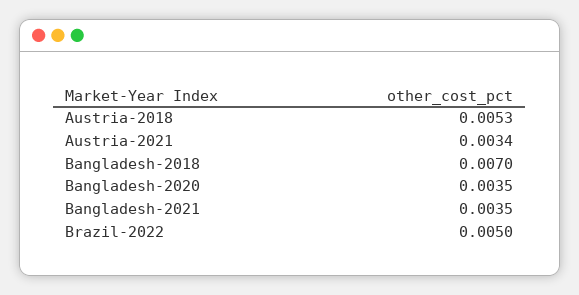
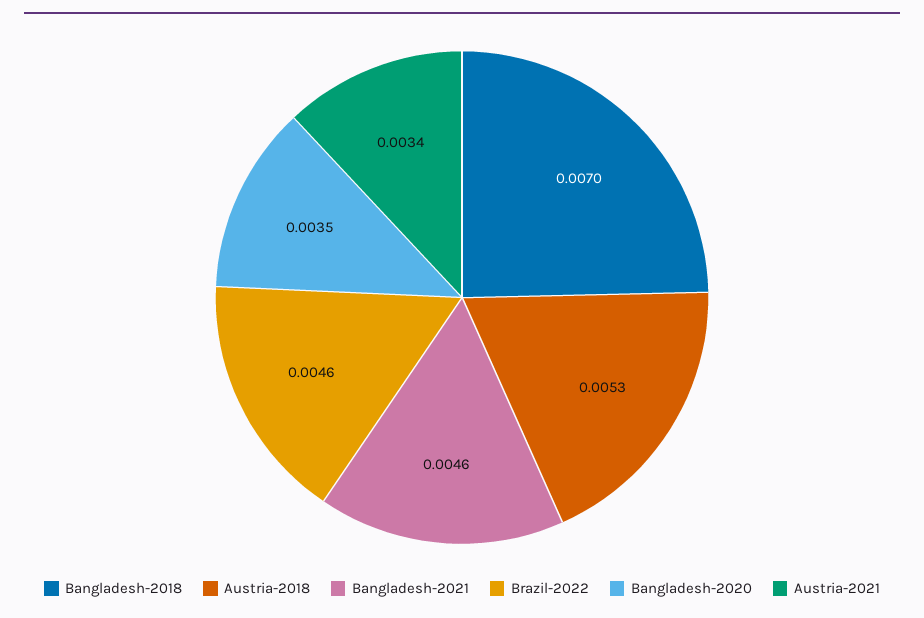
Bangladesh-2021: 0.0035 -> 0.0046
Brazil-2022: 0.005 -> 0.0046

